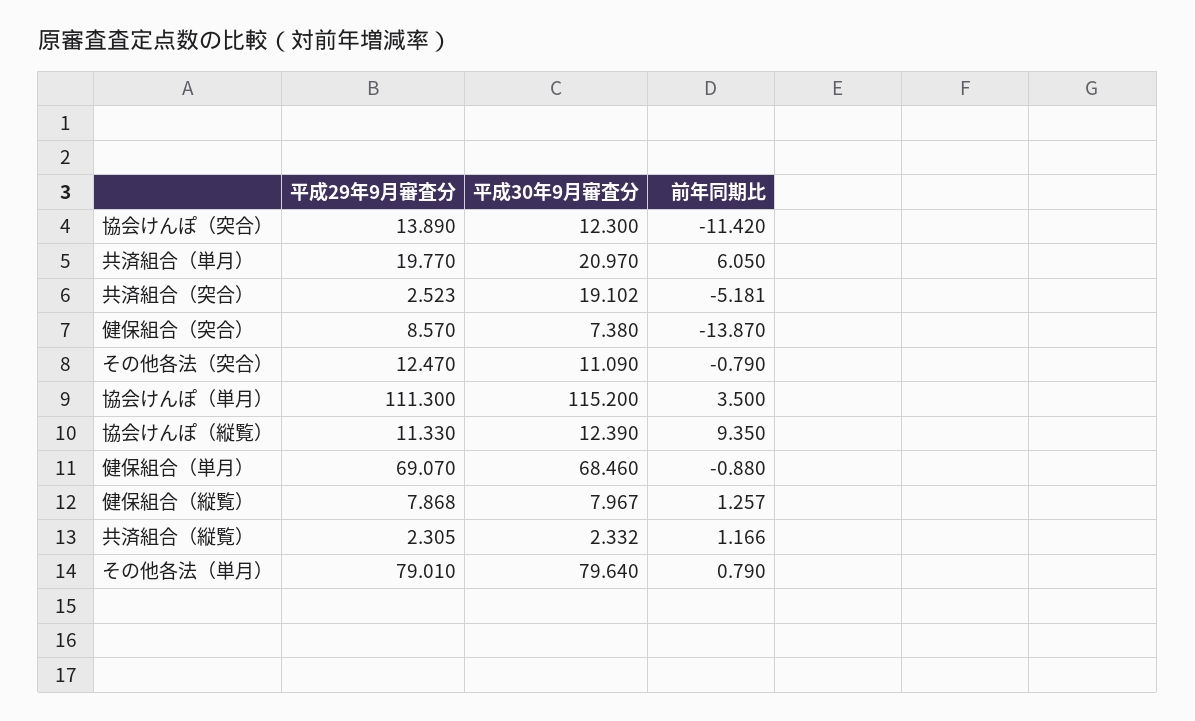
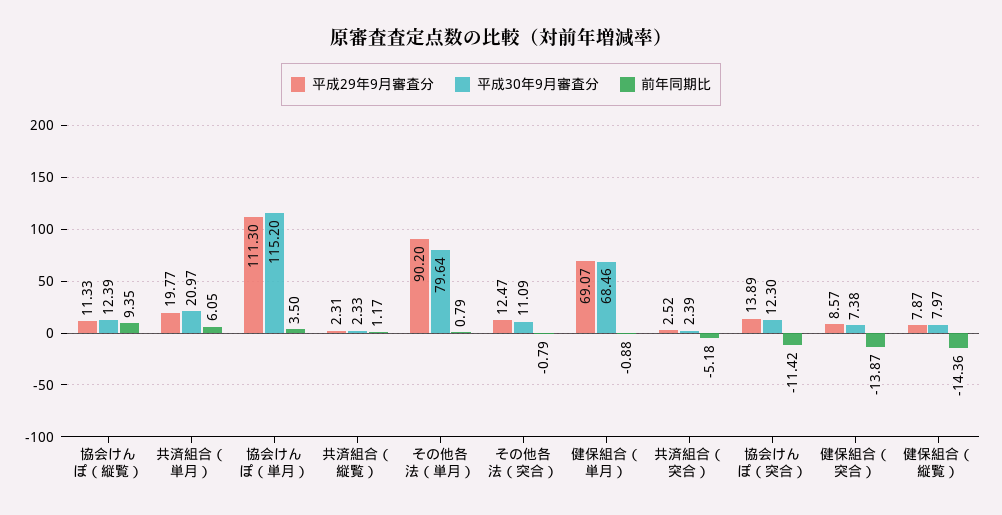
平成30年9月審査分, 共済組合（突合）: 19.102 -> 2.39
前年同期比, 健保組合（縦覧）: 1.257 -> -14.36
平成29年9月審査分, その他各法（単月）: 79.01 -> 90.2

